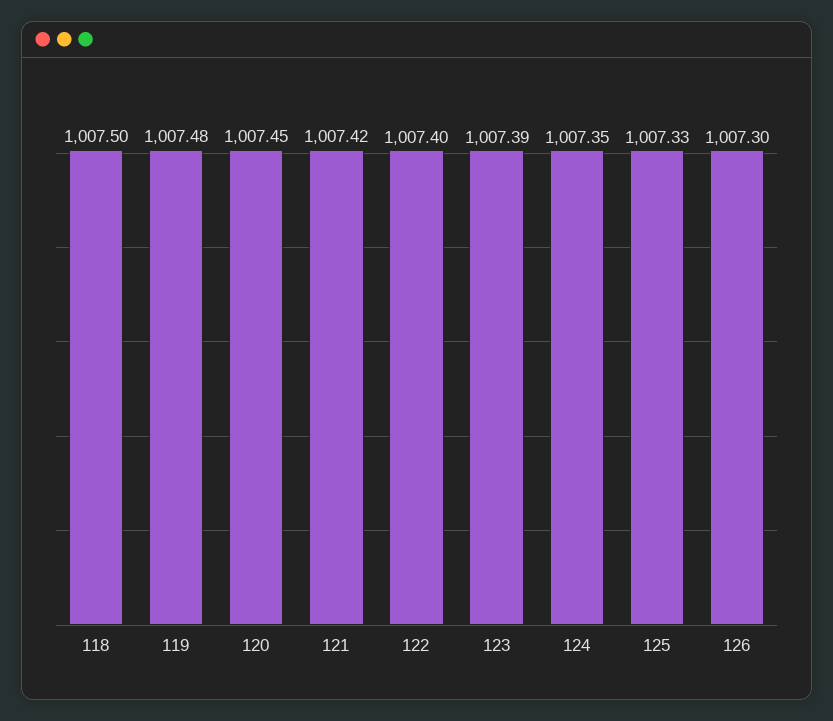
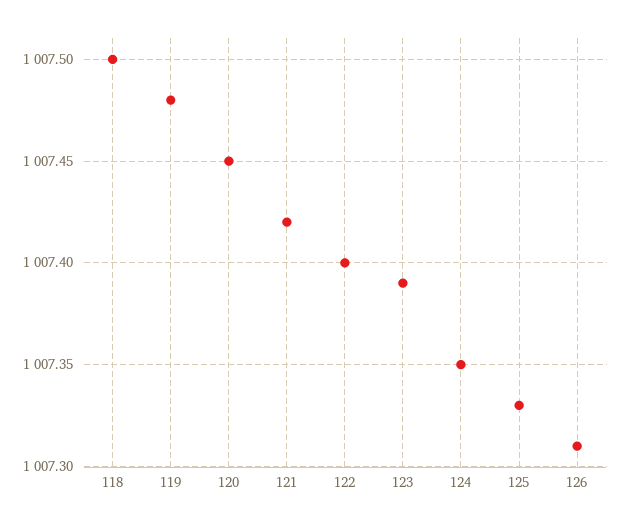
126: 1007.3 -> 1007.31

